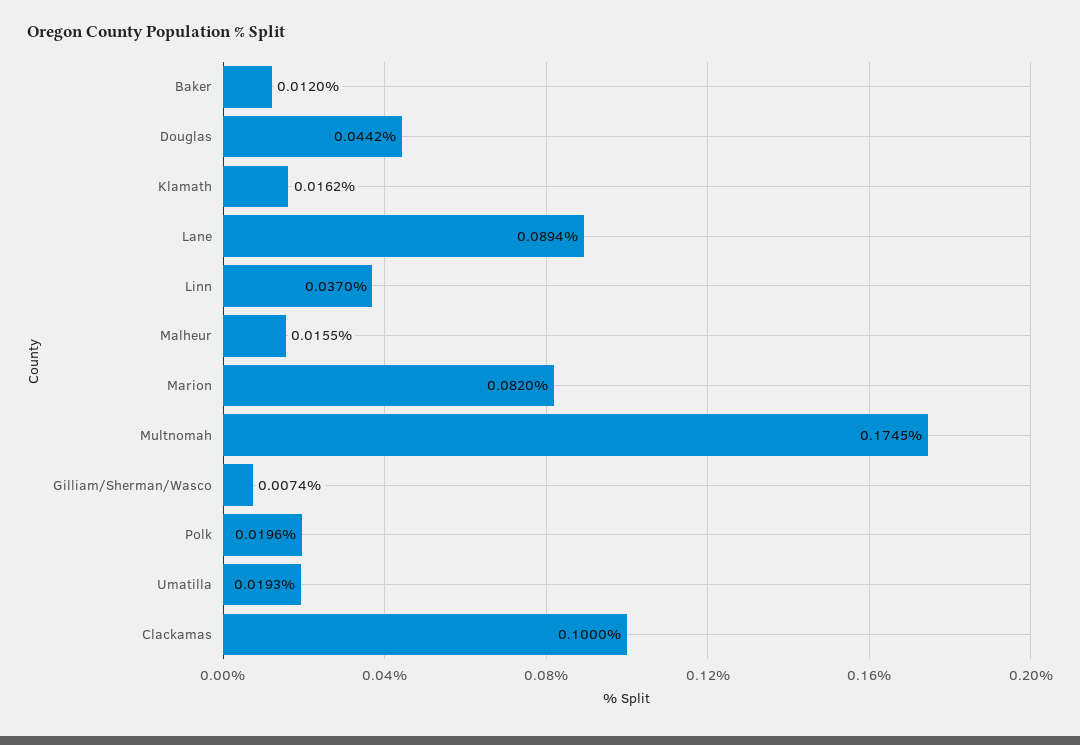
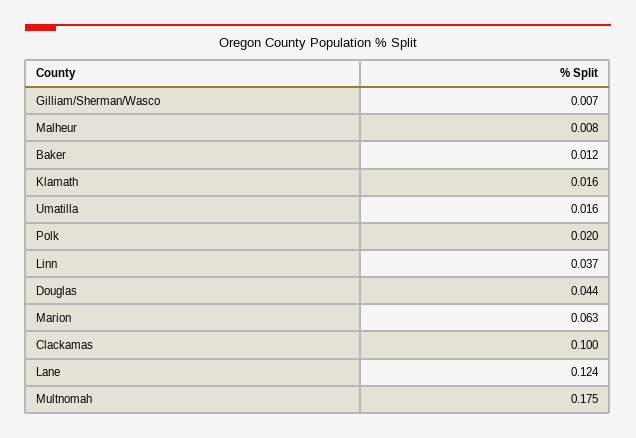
Lane: 0.0894 -> 0.124
Malheur: 0.0155 -> 0.008
Marion: 0.082 -> 0.063
Umatilla: 0.0193 -> 0.016

